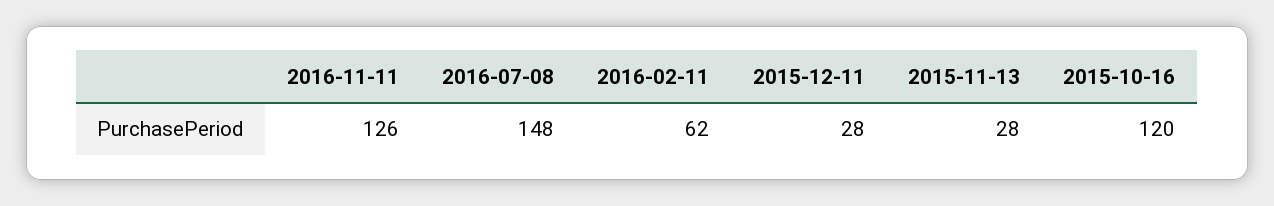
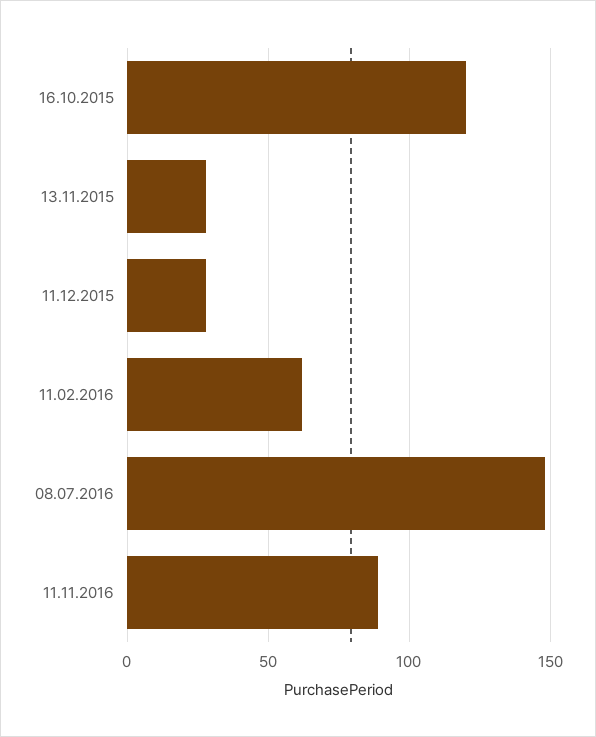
2016-11-11: 126 -> 90

